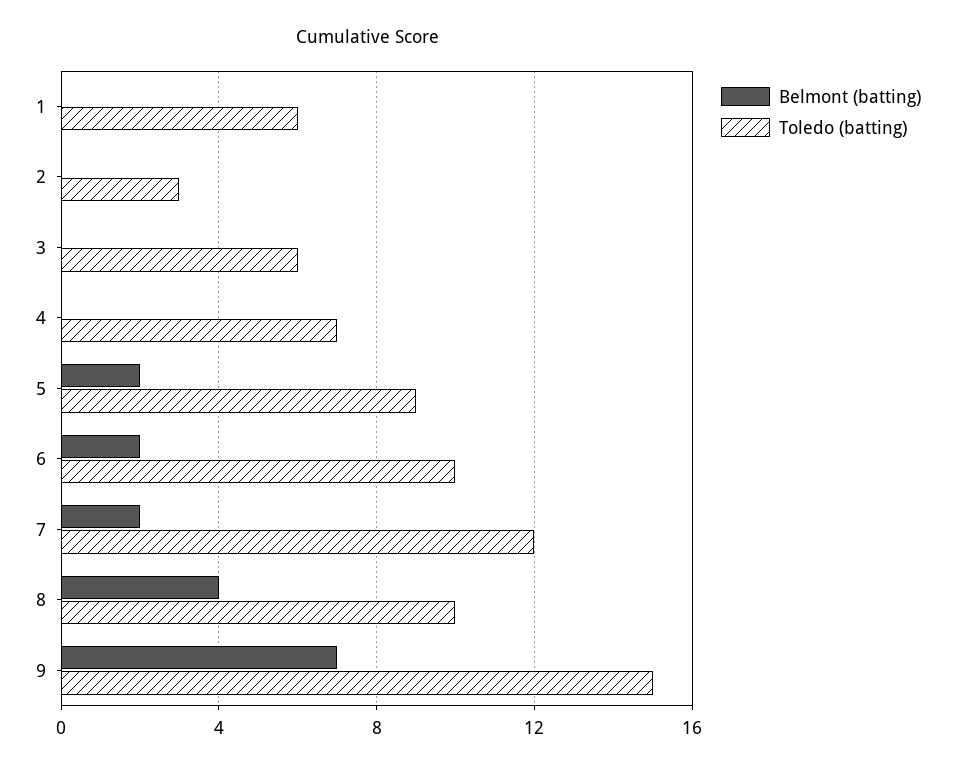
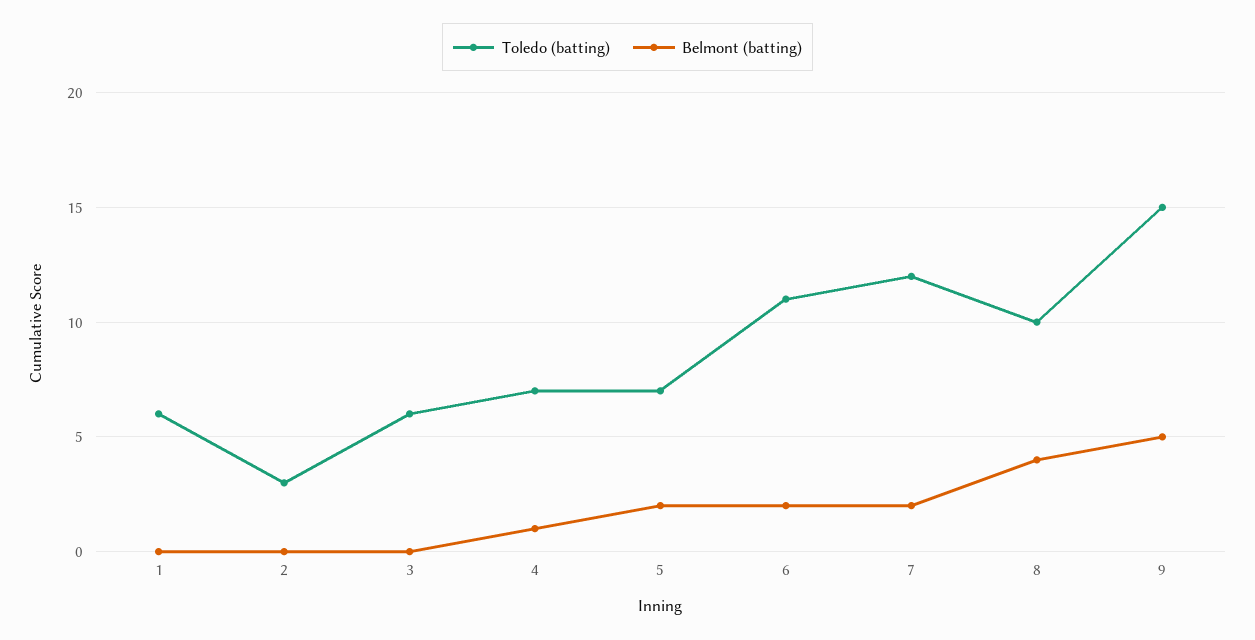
Belmont (batting), 4: 0 -> 1
Toledo (batting), 5: 9 -> 7
Toledo (batting), 6: 10 -> 11
Belmont (batting), 9: 7 -> 5

